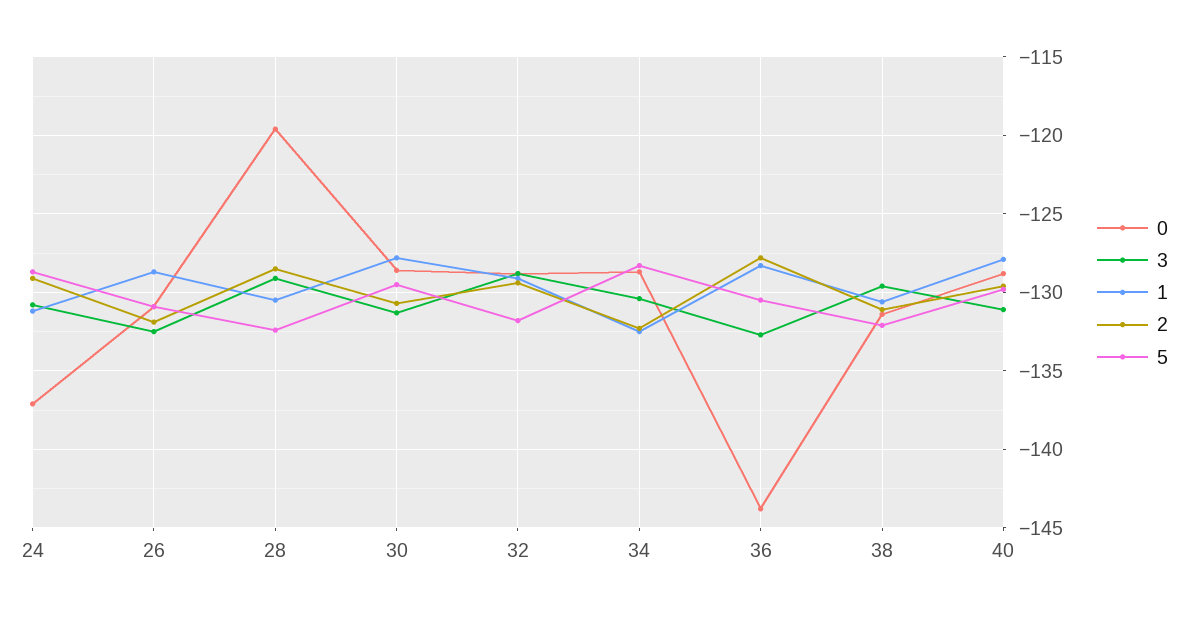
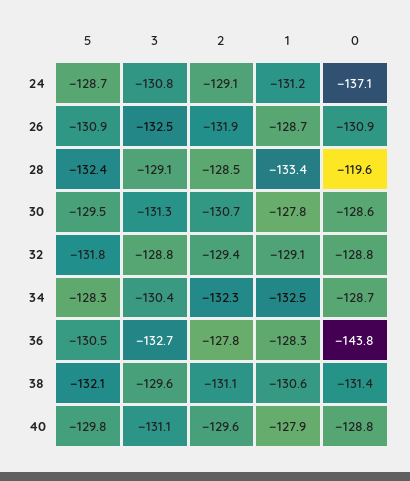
1, 28: -130.5 -> -133.4

